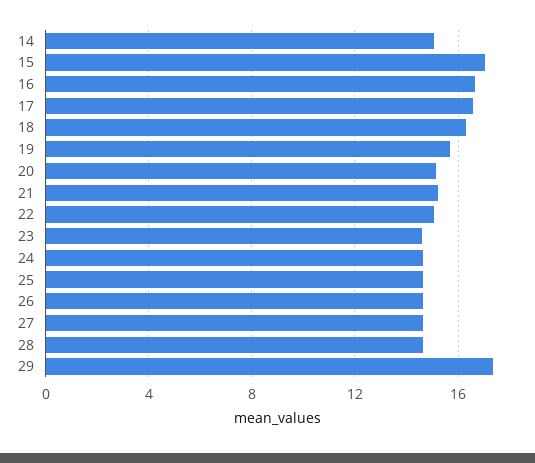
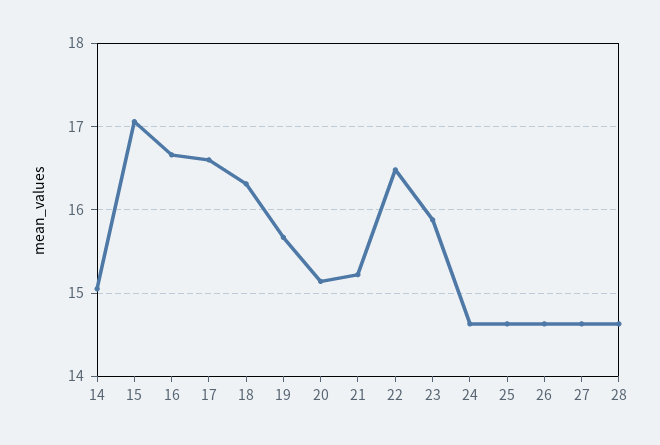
22: 15 -> 16.5
23: 14.5 -> 15.9
29: 17.5 -> none

